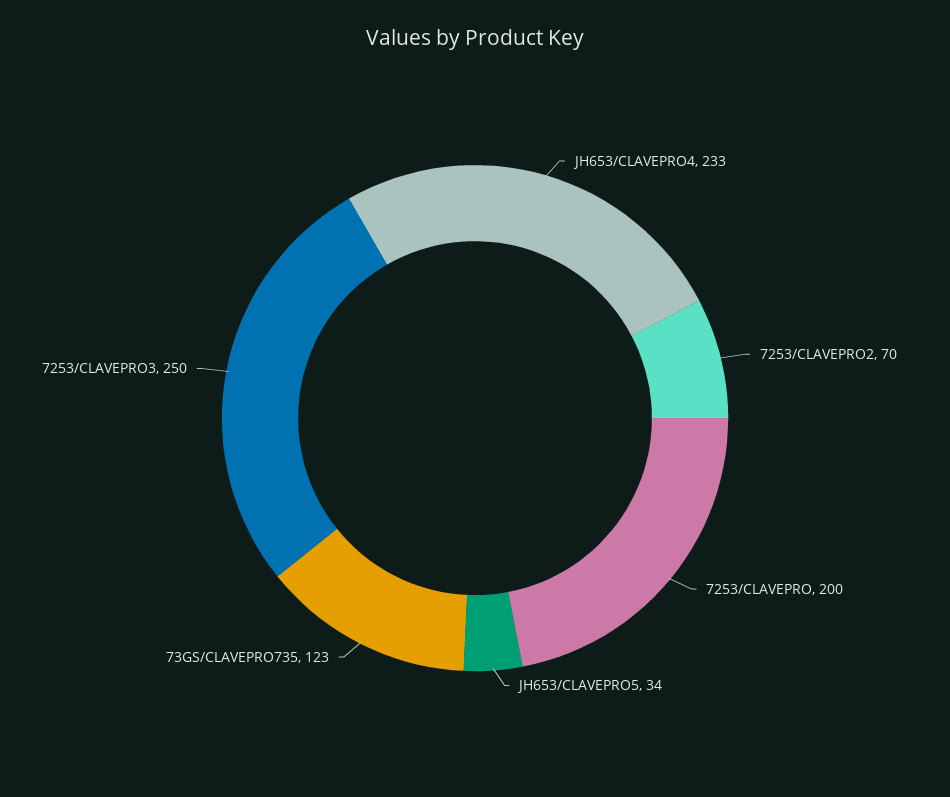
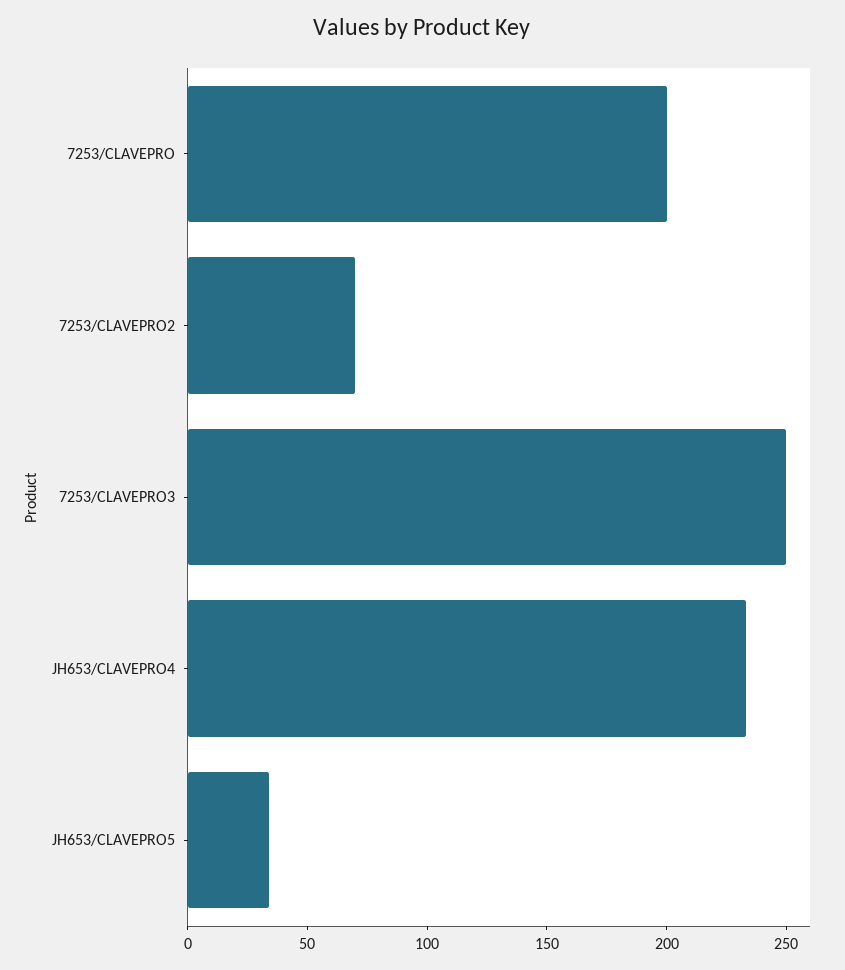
73GS/CLAVEPRO735: 123 -> none

